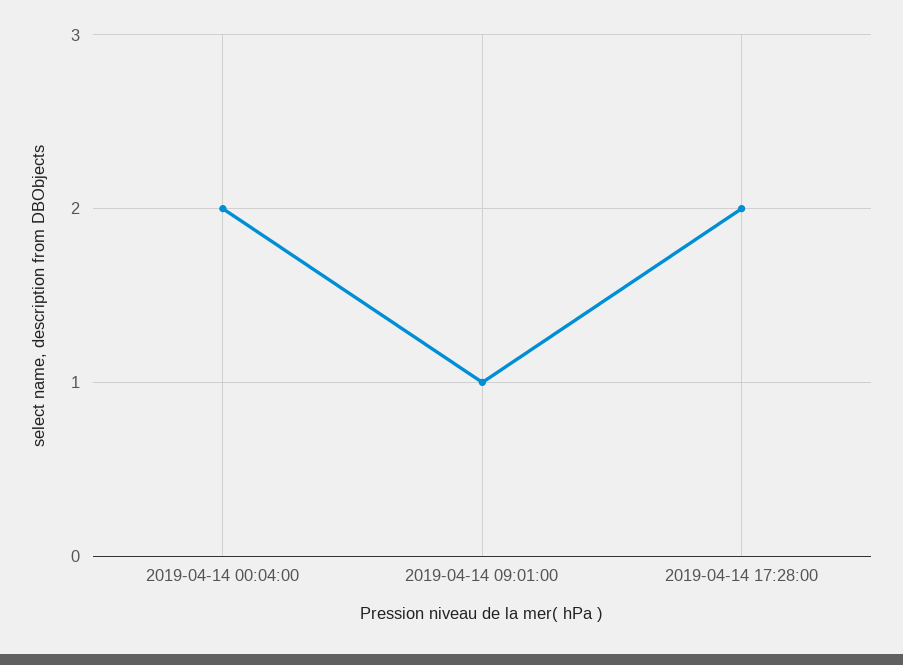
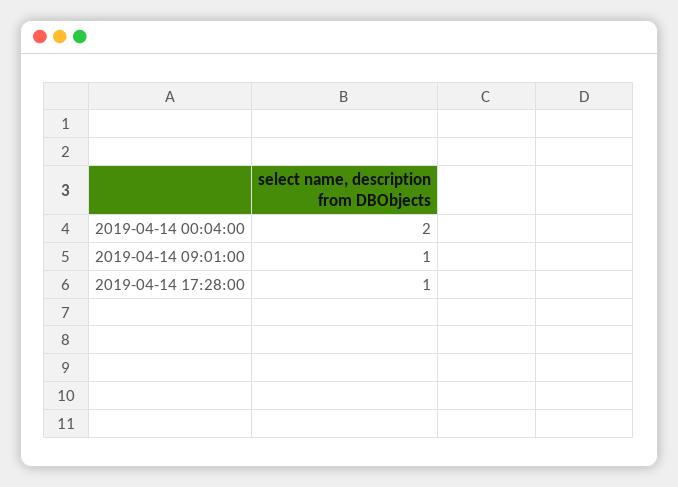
2019-04-14 17:28:00: 2 -> 1

